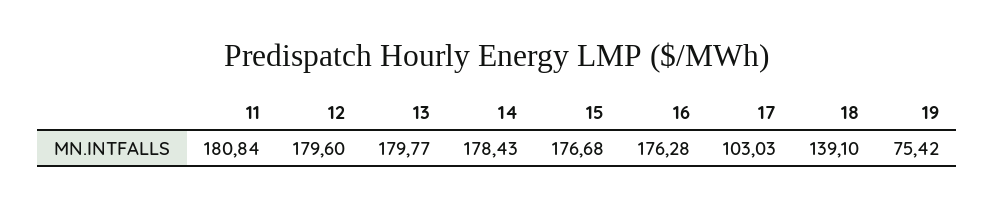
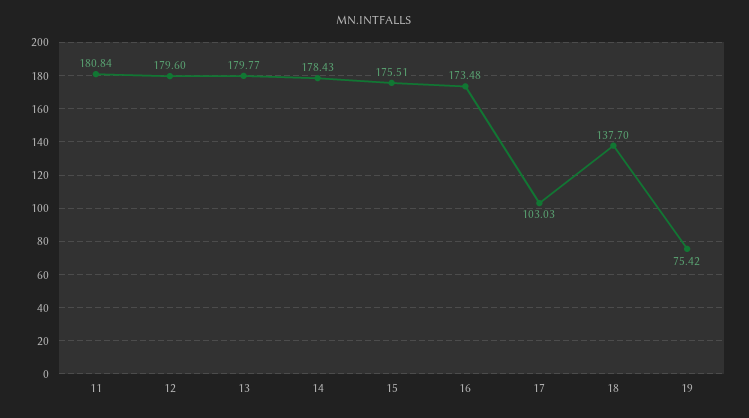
15: 176.68 -> 175.51
16: 176.28 -> 173.48
18: 139.1 -> 137.7

